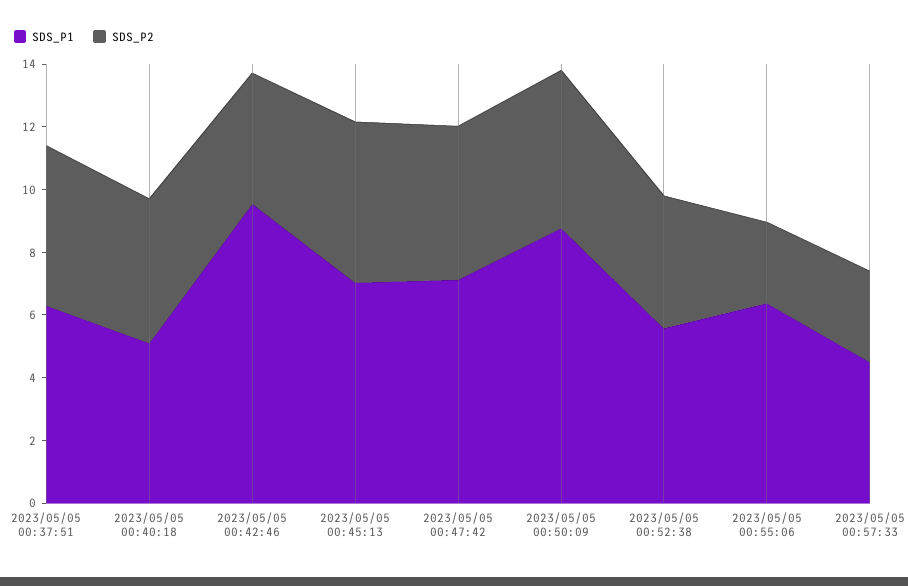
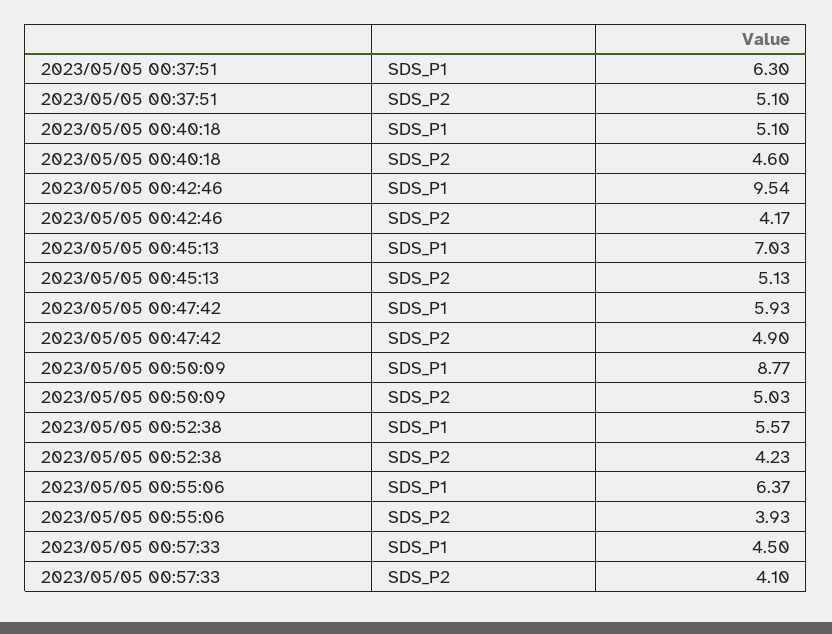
SDS_P1, 2023/05/05 00:47:42: 7 -> 5.93
SDS_P2, 2023/05/05 00:55:06: 2.5 -> 3.93
SDS_P2, 2023/05/05 00:57:33: 3 -> 4.1

